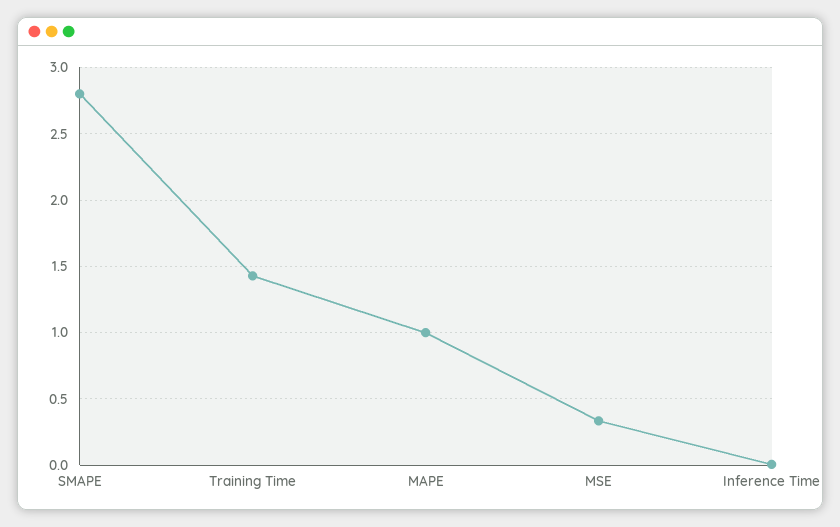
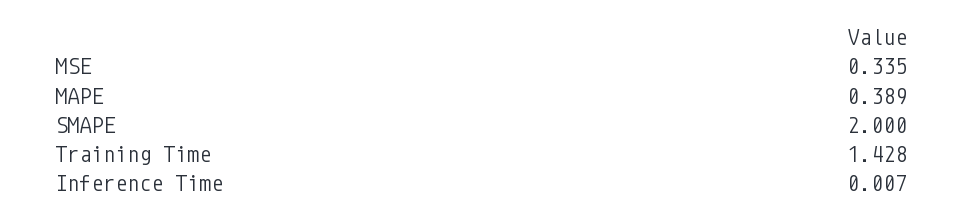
SMAPE: 2.8 -> 2
MAPE: 1 -> 0.389

